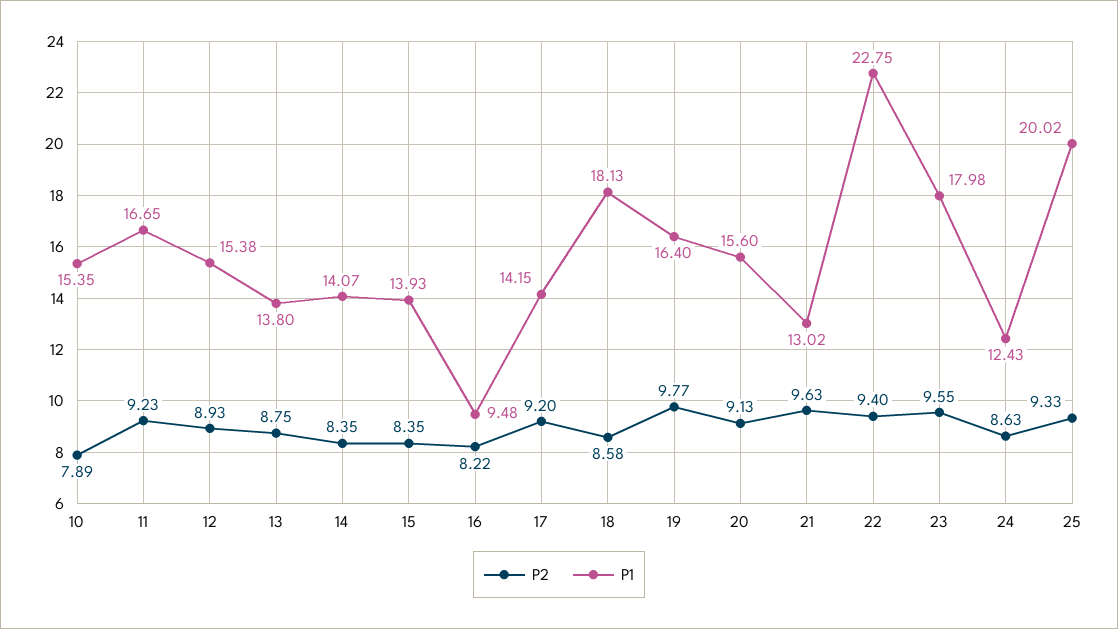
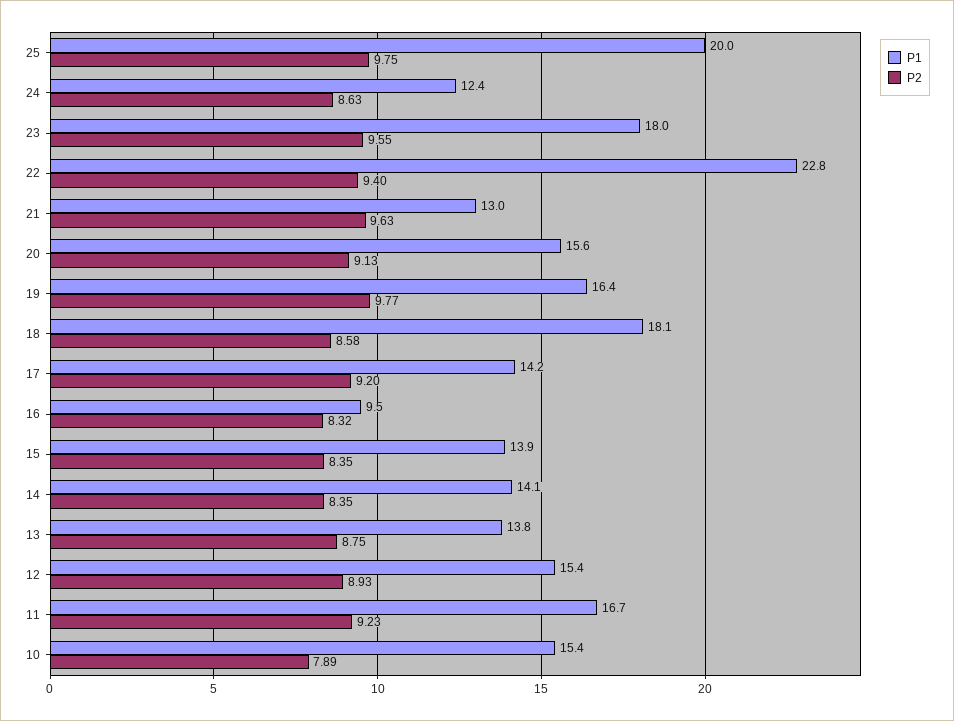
P2, 16: 8.22 -> 8.32
P2, 25: 9.33 -> 9.75

